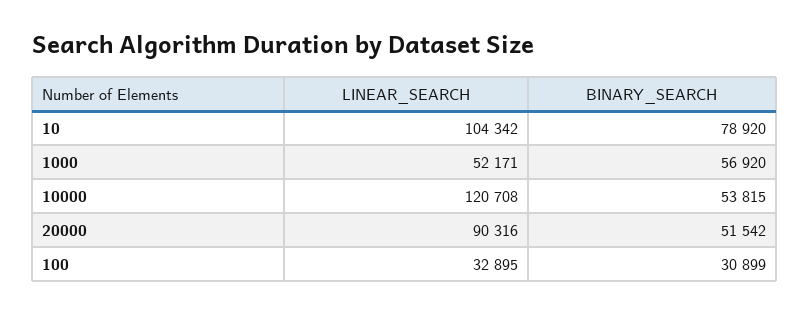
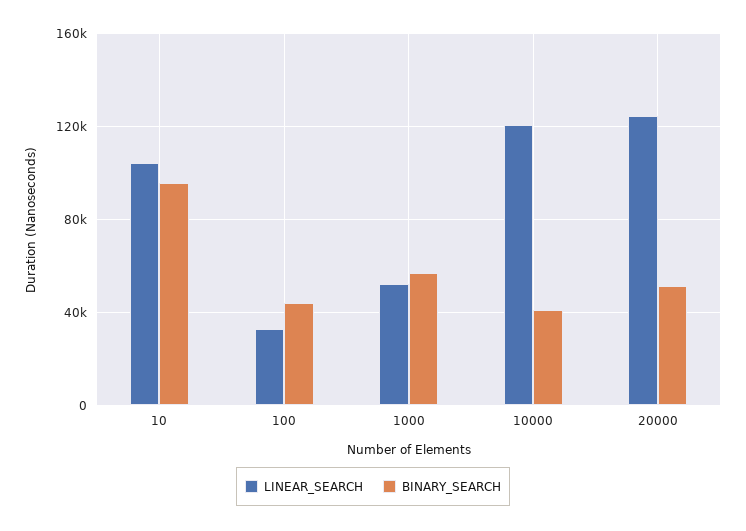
BINARY_SEARCH, 10: 78920 -> 95000
BINARY_SEARCH, 10000: 53815 -> 40000
LINEAR_SEARCH, 20000: 90316 -> 125000
BINARY_SEARCH, 100: 30899 -> 45000

